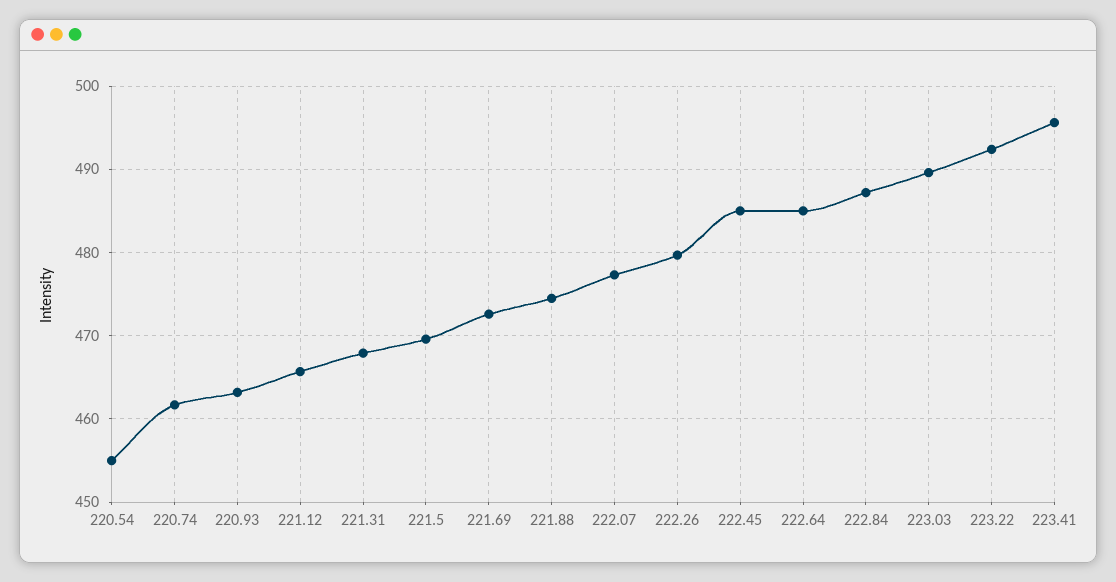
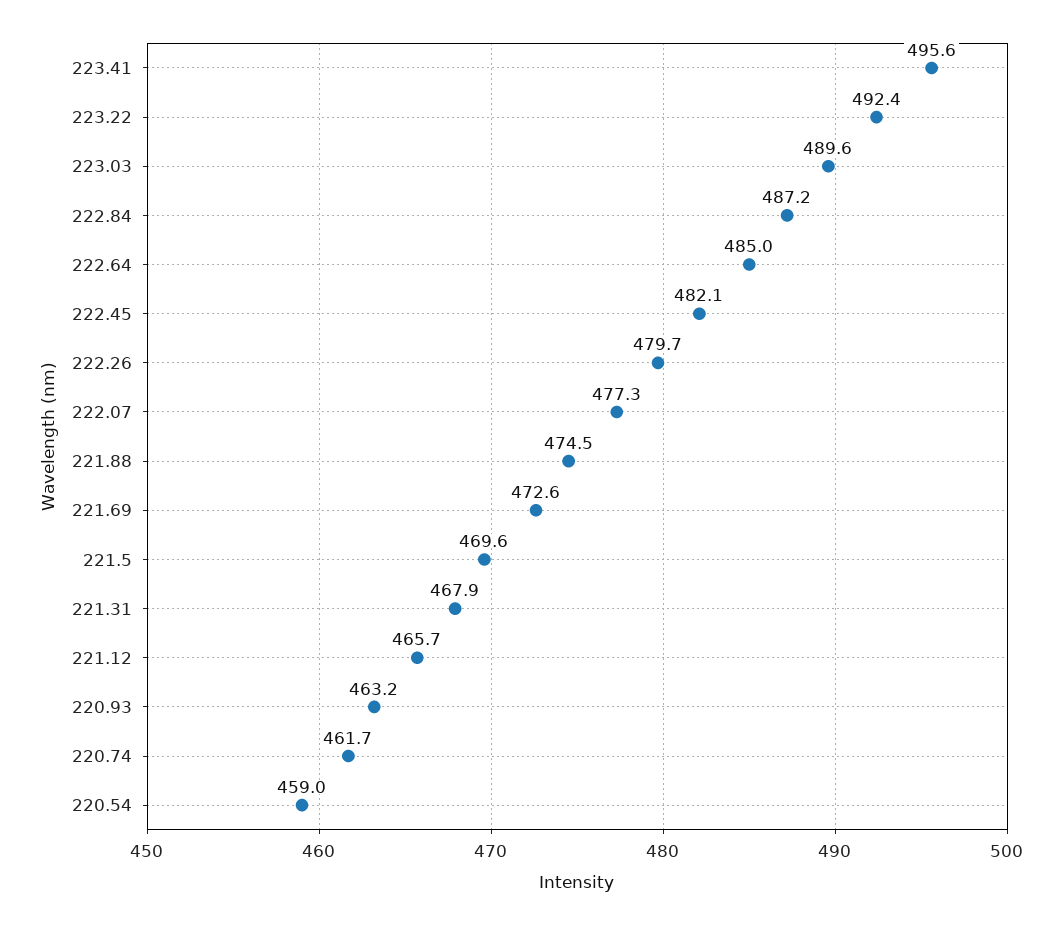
220.54: 455 -> 459
222.45: 485 -> 482.1

